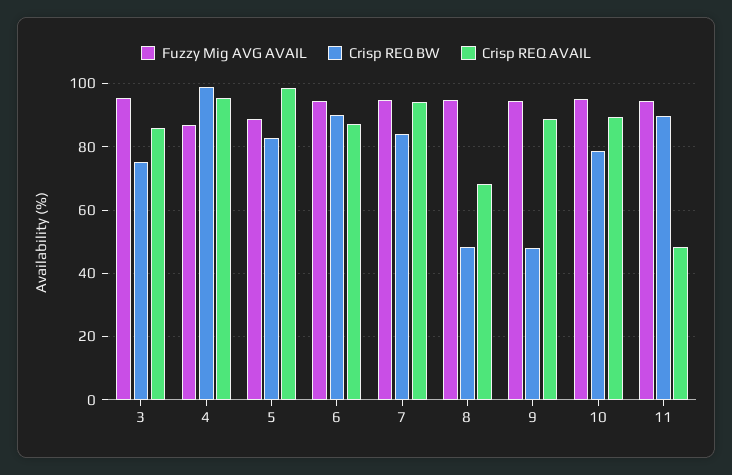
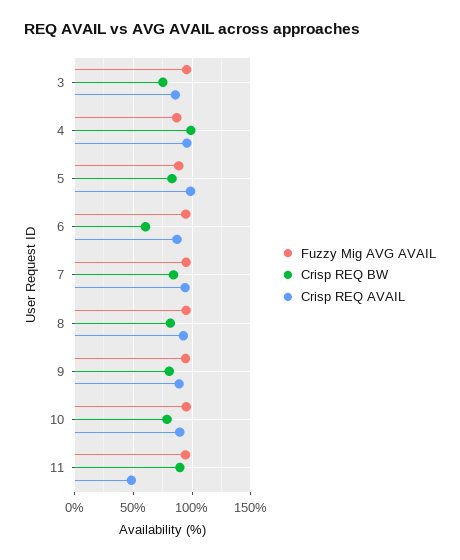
Crisp REQ BW, 6: 90 -> 60
Crisp REQ BW, 8: 48 -> 80
Crisp REQ AVAIL, 8: 68 -> 90
Crisp REQ BW, 9: 48 -> 80

